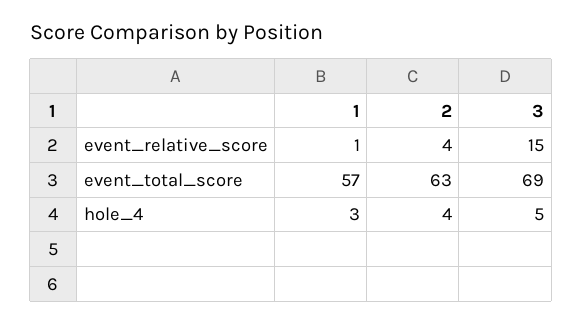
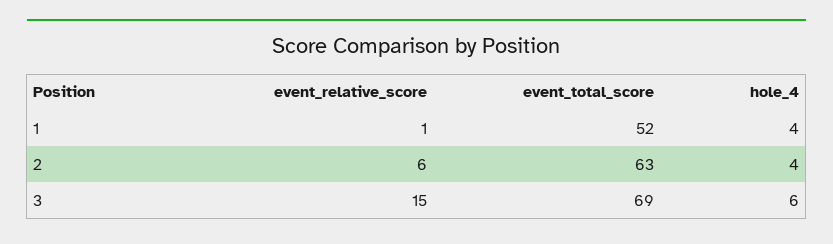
2, event_relative_score: 4 -> 6
1, event_total_score: 57 -> 52
1, hole_4: 3 -> 4
3, hole_4: 5 -> 6

